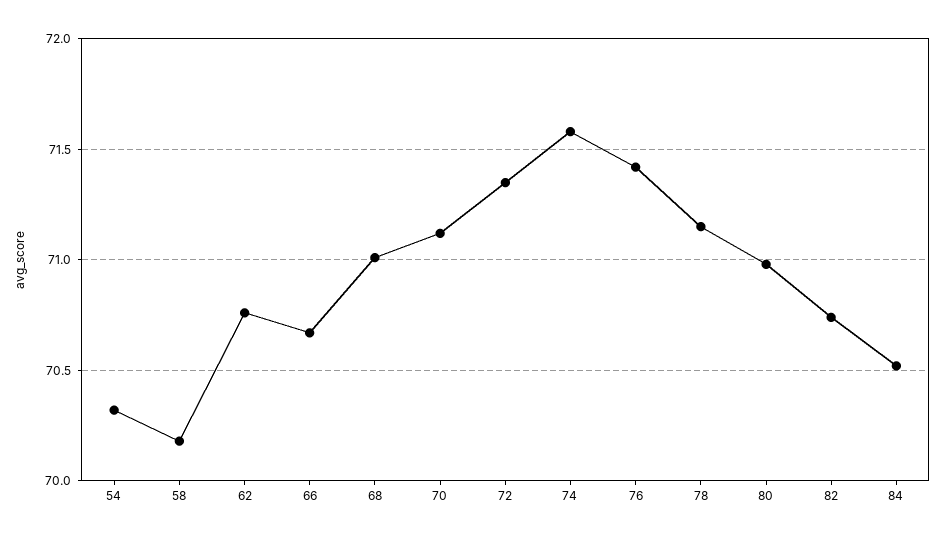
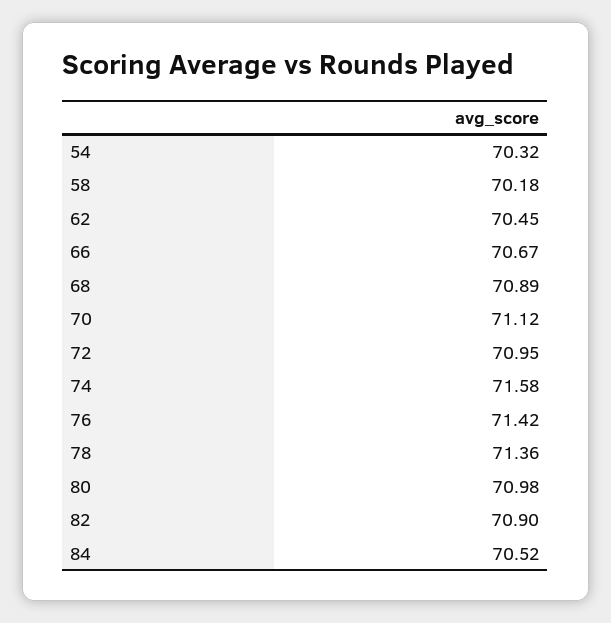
62: 70.75 -> 70.45
68: 71 -> 70.89
72: 71.35 -> 70.95
78: 71.15 -> 71.36
82: 70.75 -> 70.9

